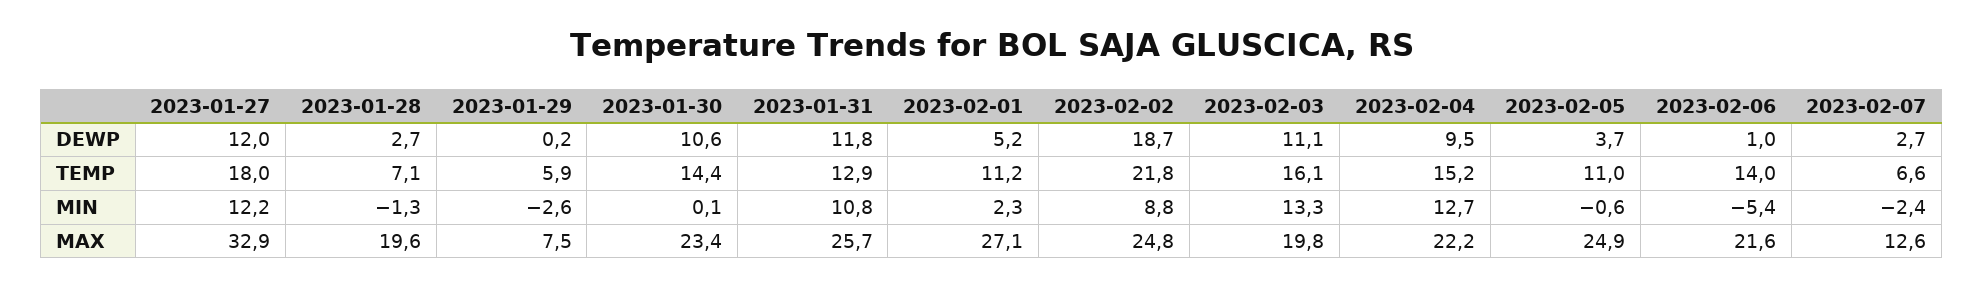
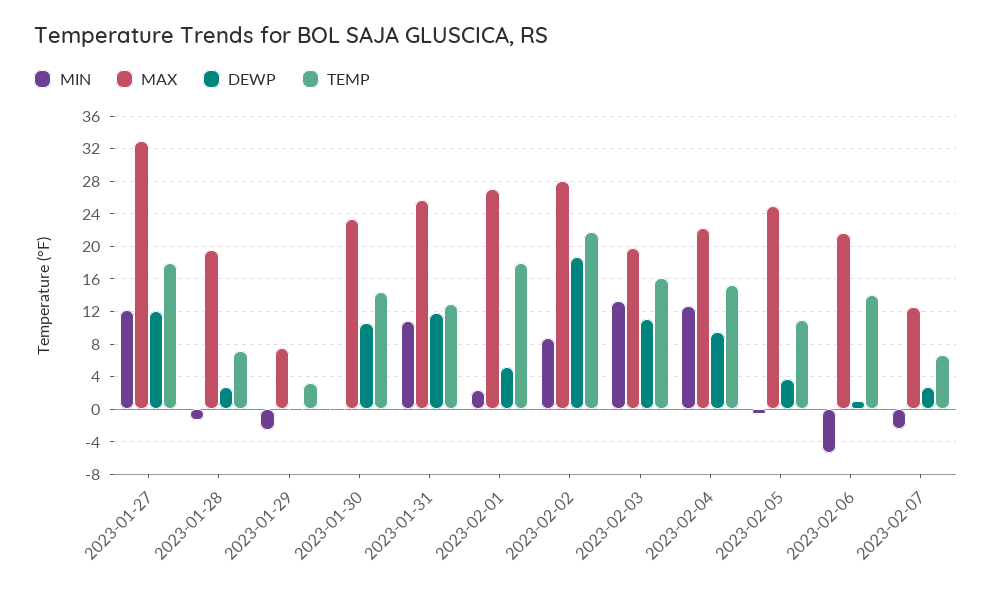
TEMP, 2023-01-29: 5.9 -> 3
TEMP, 2023-02-01: 11.2 -> 18
MAX, 2023-02-02: 24.8 -> 28

